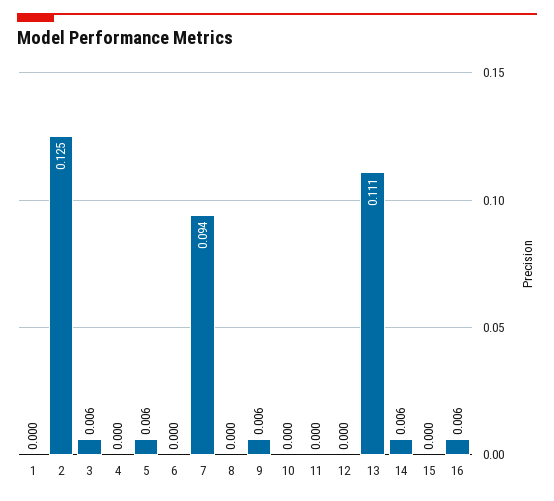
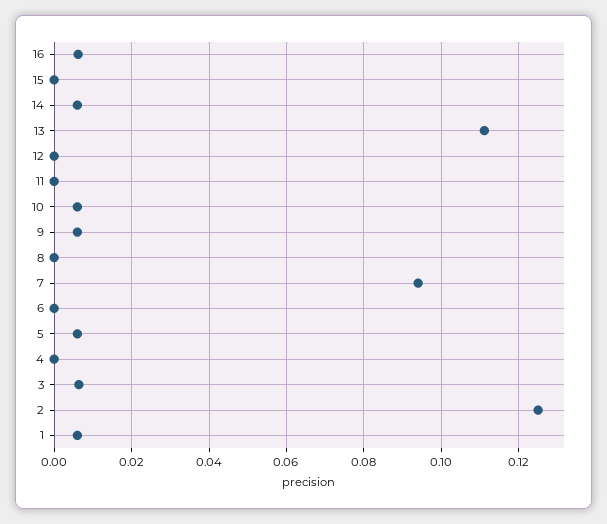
1: 0 -> 0.006
10: 0 -> 0.006

